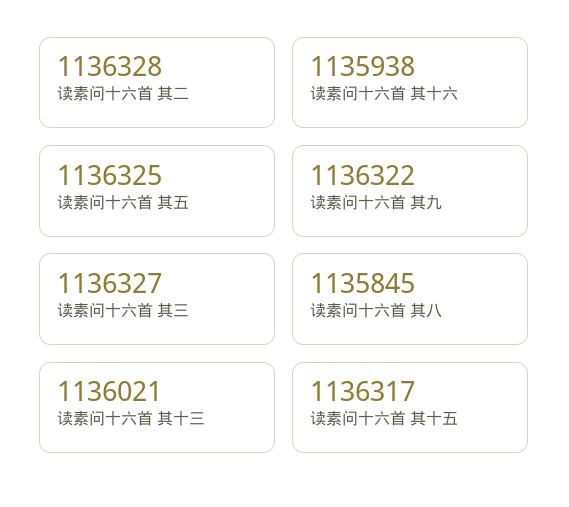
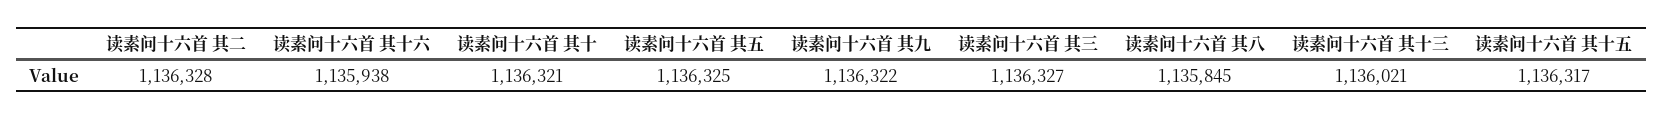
读素问十六首 其十: none -> 1136321

